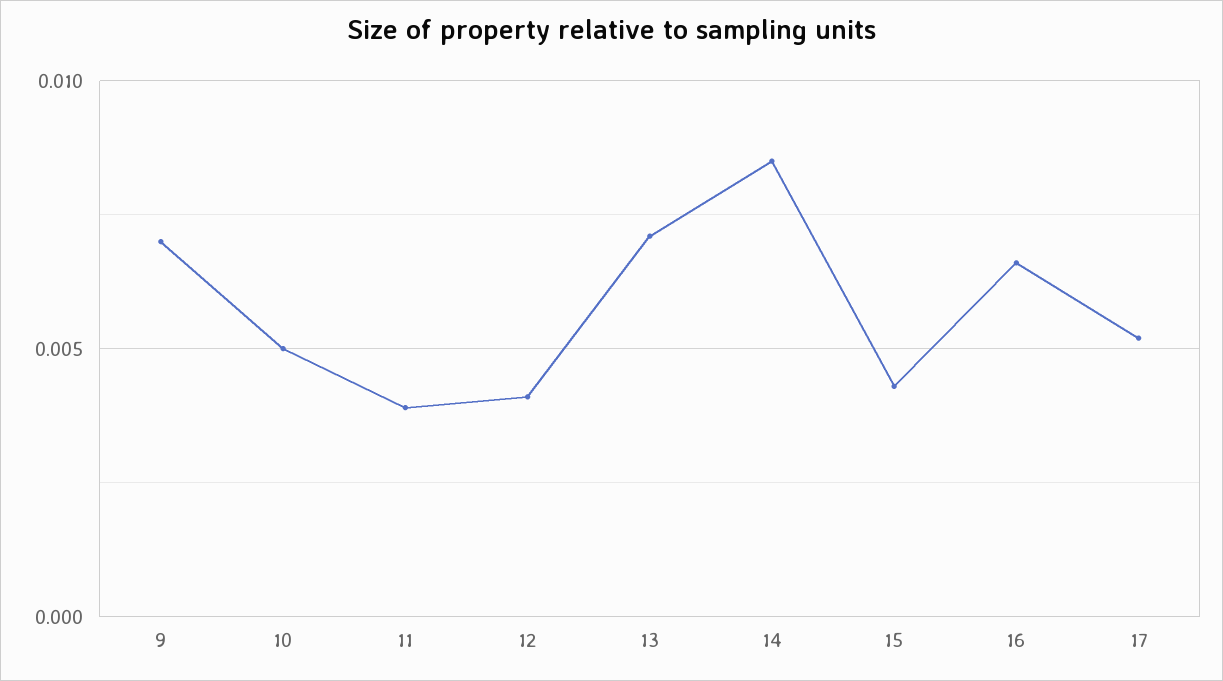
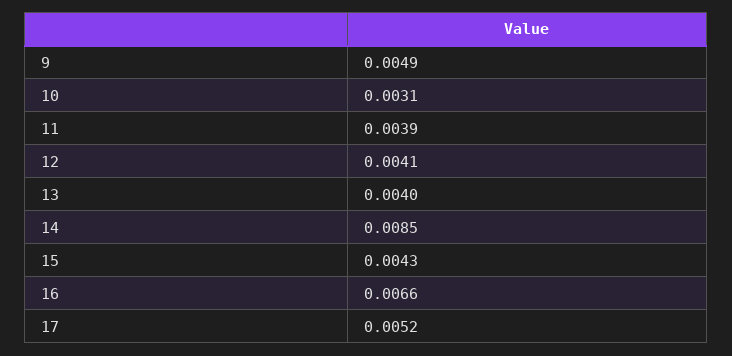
9: 0.007 -> 0.0049
10: 0.005 -> 0.0031
13: 0.007 -> 0.004

